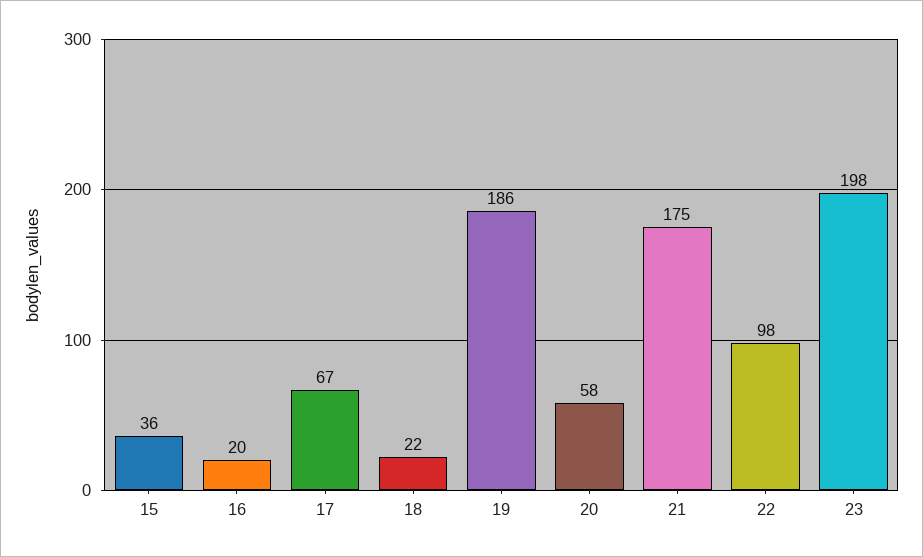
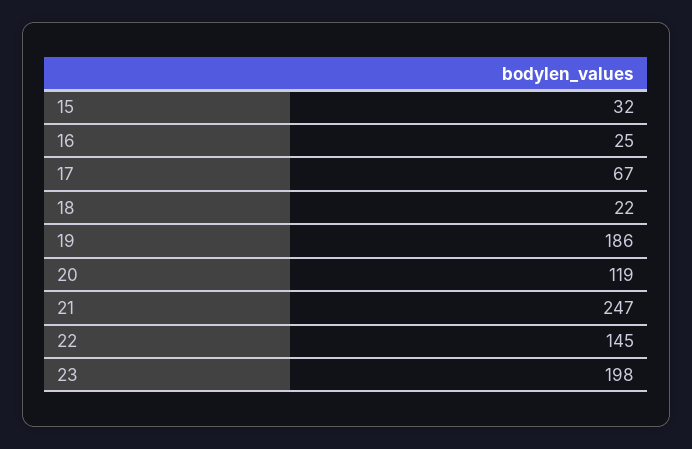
15: 36 -> 32
16: 20 -> 25
20: 58 -> 119
21: 175 -> 247
22: 98 -> 145

